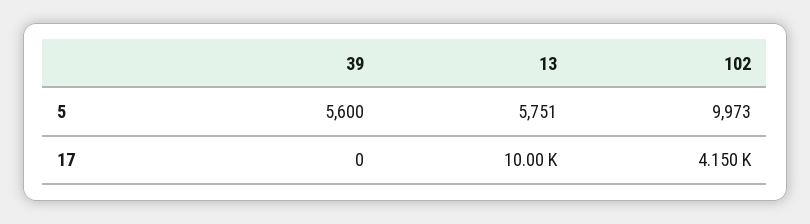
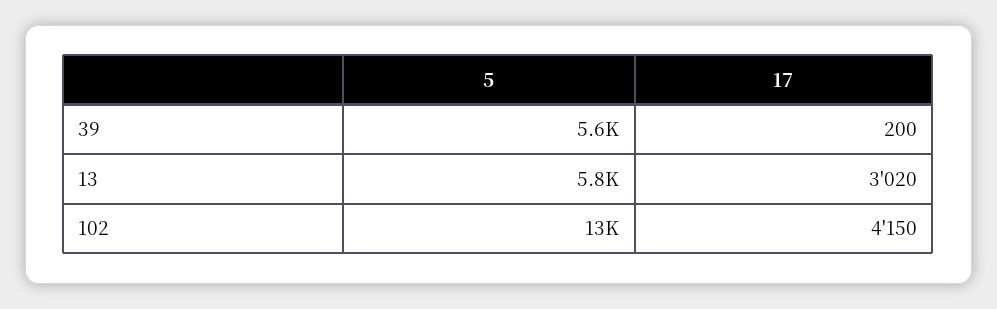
102, 5: 9973 -> 13000
39, 17: 0 -> 200
13, 17: 10000 -> 3020

